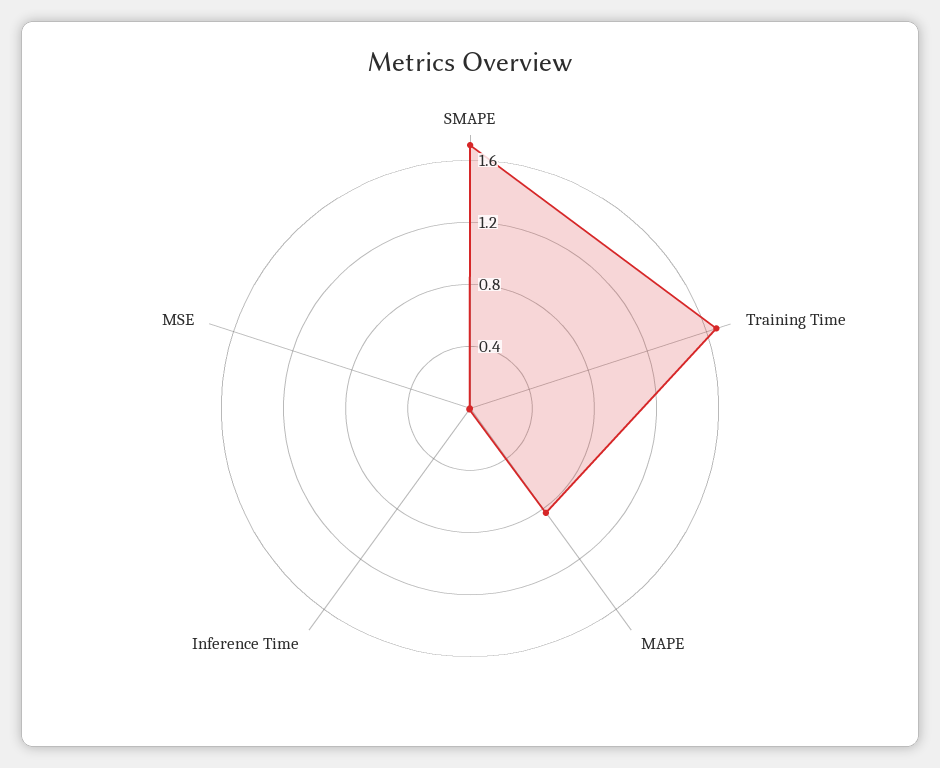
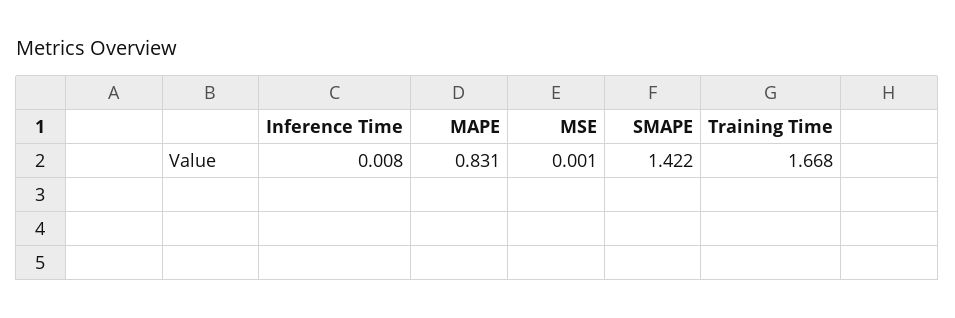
SMAPE: 1.7 -> 1.422

